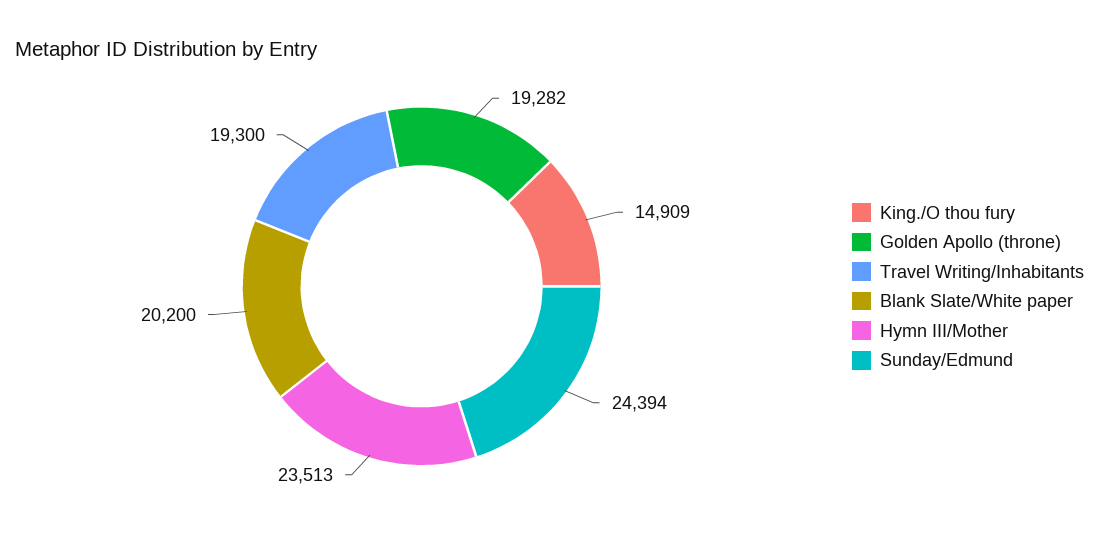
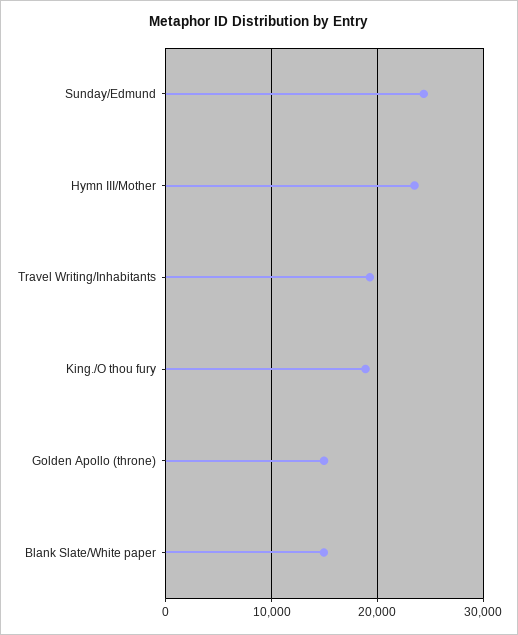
King./O thou fury: 14909 -> 19000
Golden Apollo (throne): 19282 -> 15000
Blank Slate/White paper: 20200 -> 15000

